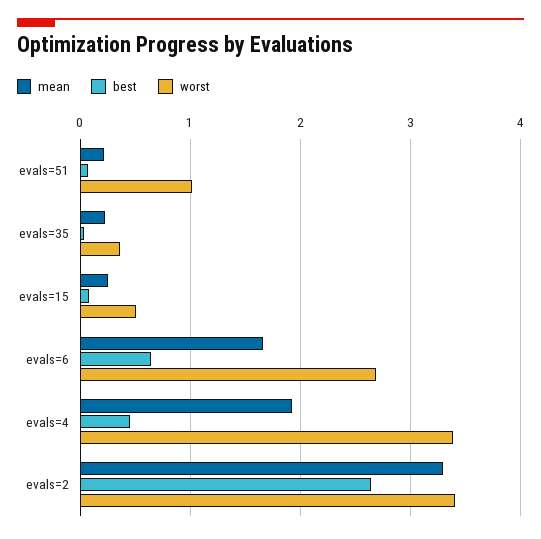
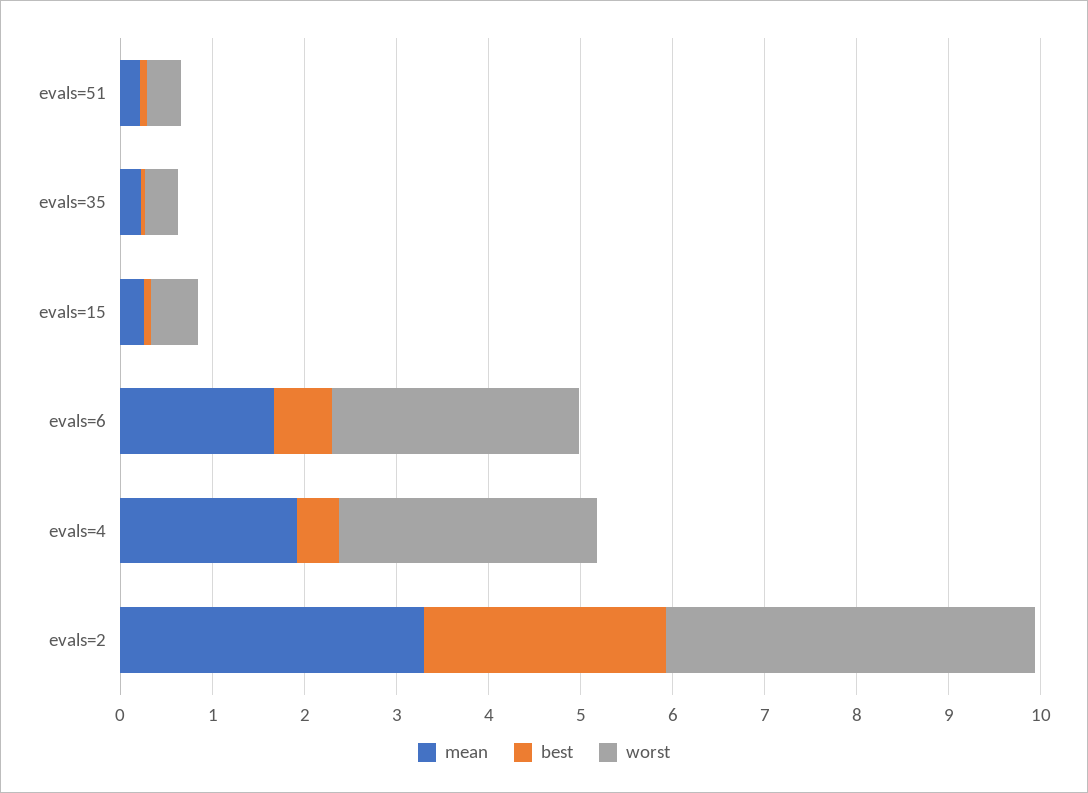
worst, evals=51: 1 -> 0.4
worst, evals=4: 3.4 -> 2.8
worst, evals=2: 3.4 -> 4

